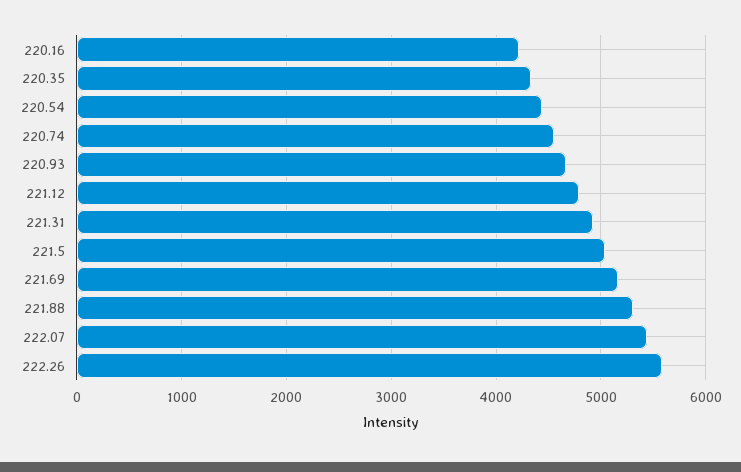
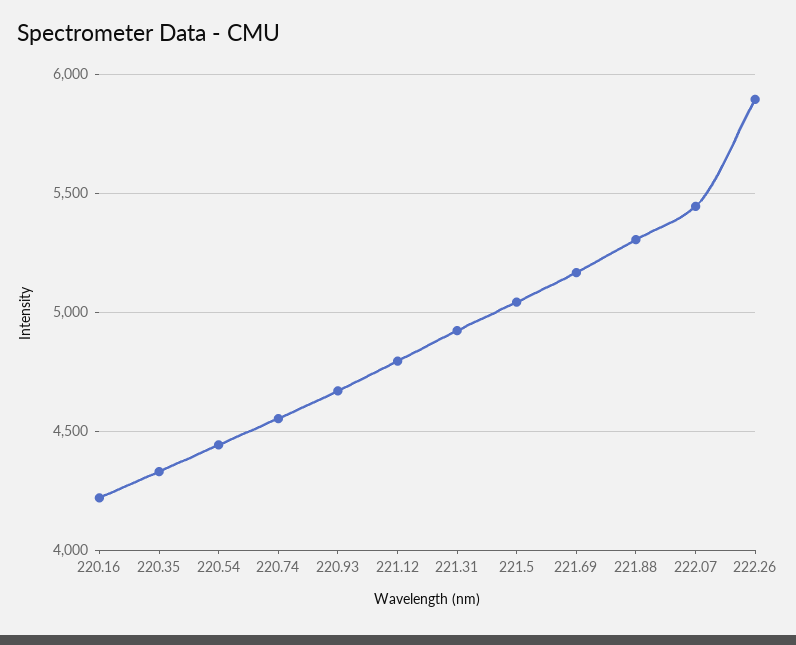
222.26: 5600 -> 5900

